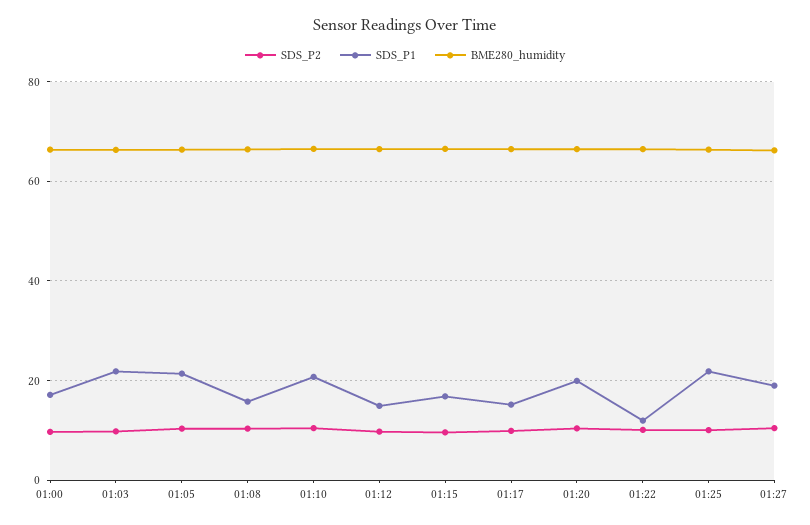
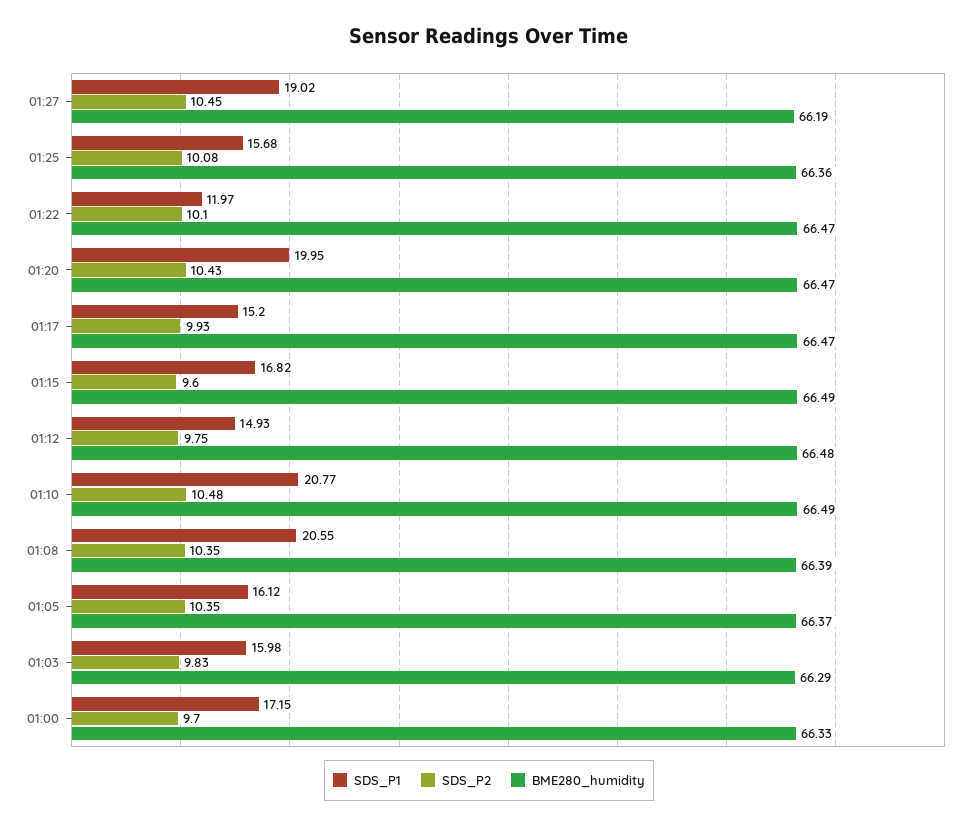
SDS_P1, 01:03: 22 -> 15.98
SDS_P1, 01:05: 22 -> 16.12
SDS_P1, 01:08: 16 -> 20.55
SDS_P1, 01:25: 22 -> 15.68

